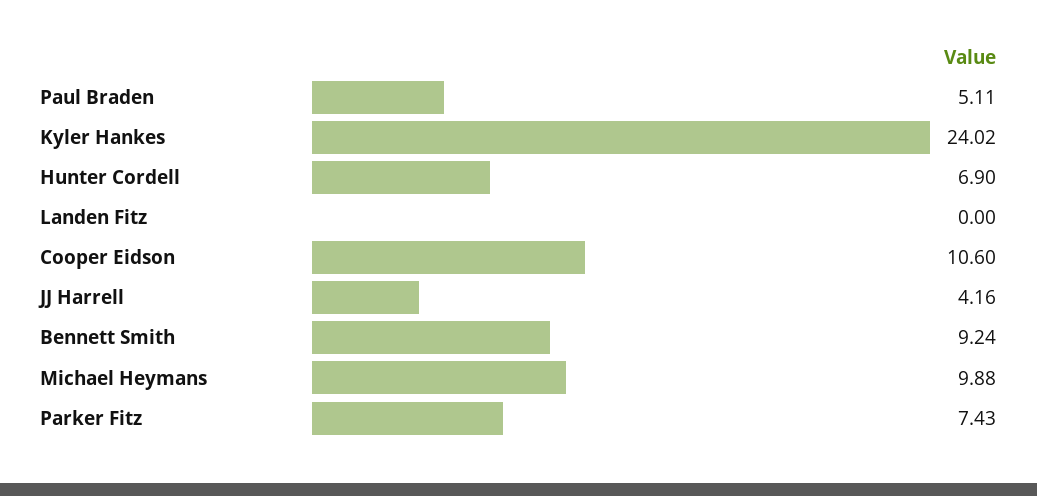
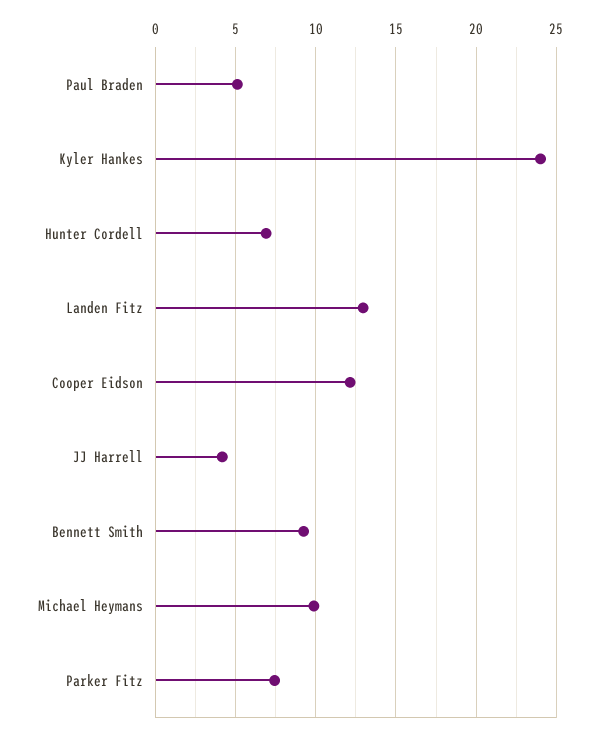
Landen Fitz: 0 -> 13
Cooper Eidson: 10.6 -> 12

